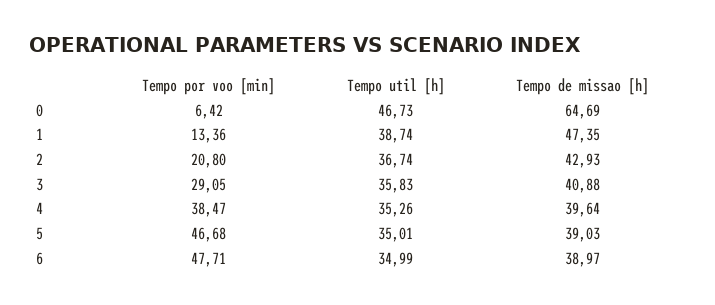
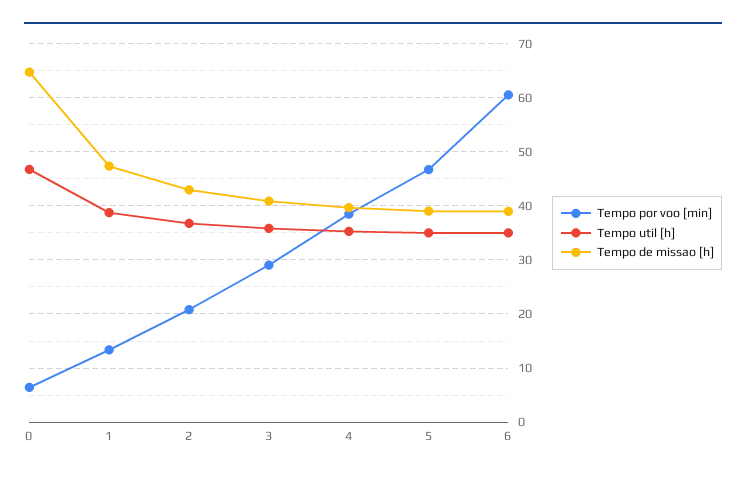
Tempo por voo [min], 6: 47.71 -> 60

